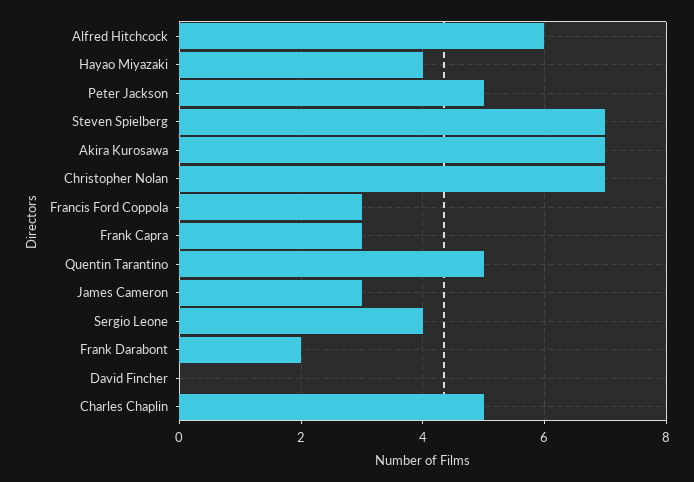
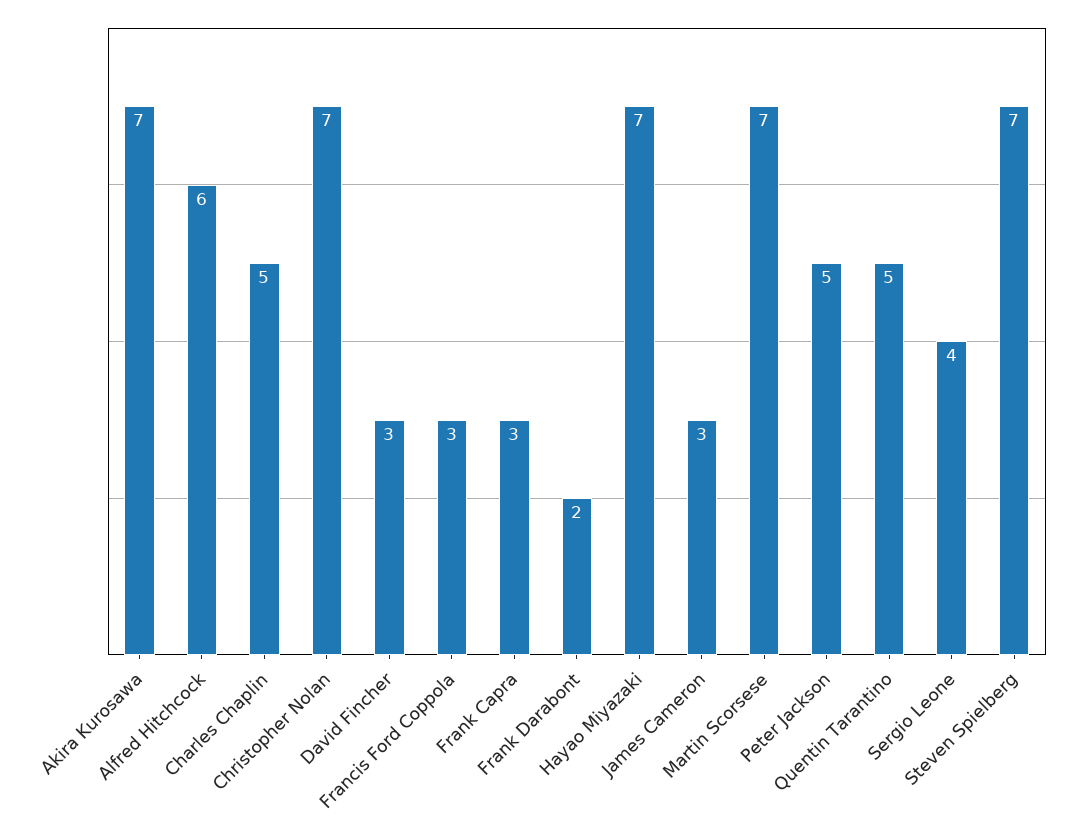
Hayao Miyazaki: 4 -> 7
David Fincher: 0 -> 3
Martin Scorsese: none -> 7

